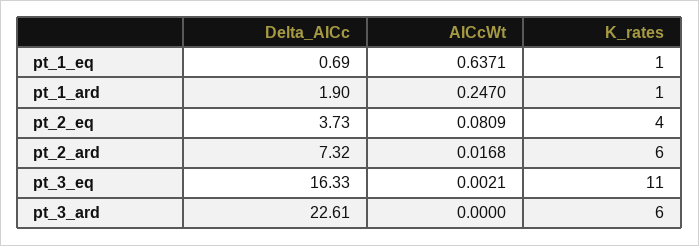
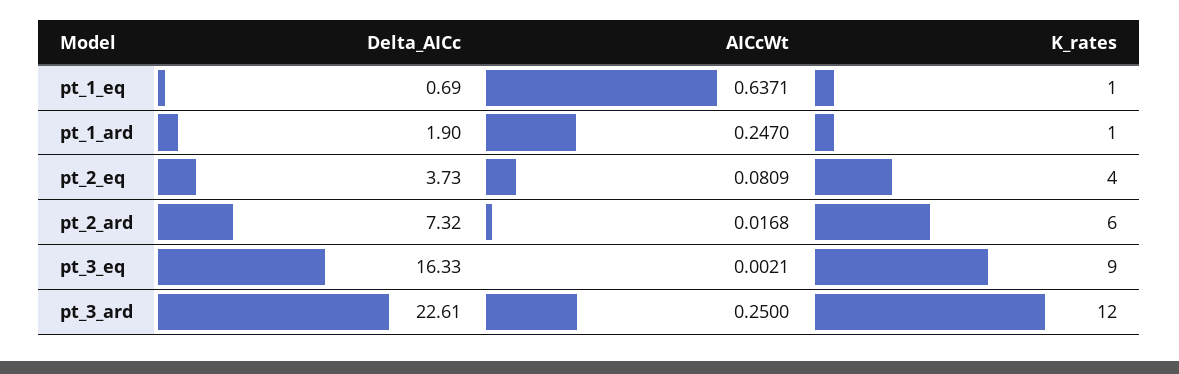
K_rates, pt_3_eq: 11 -> 9
AICcWt, pt_3_ard: 0 -> 0.25
K_rates, pt_3_ard: 6 -> 12

